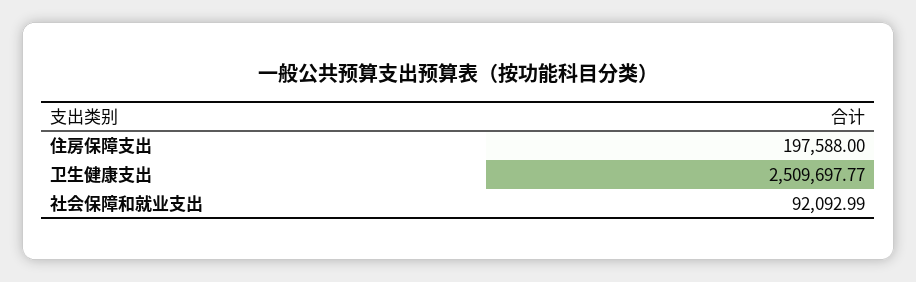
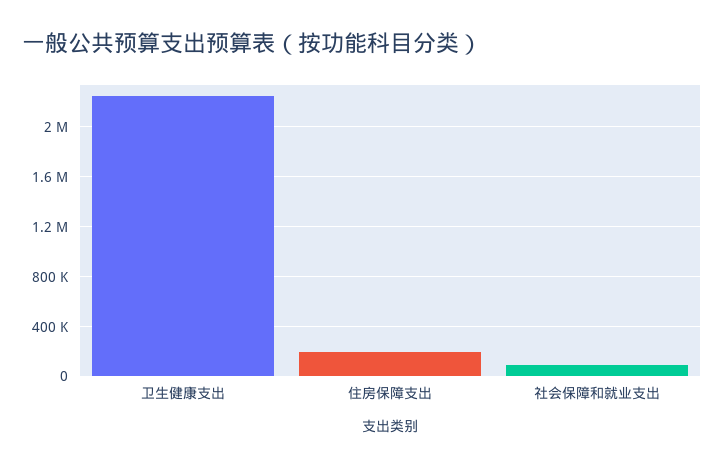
卫生健康支出: 2509697.77 -> 2250000

